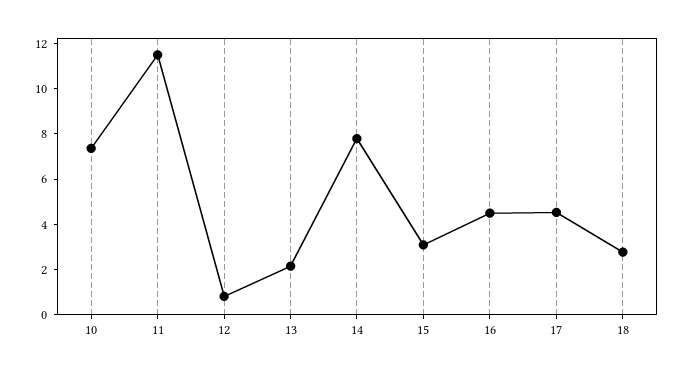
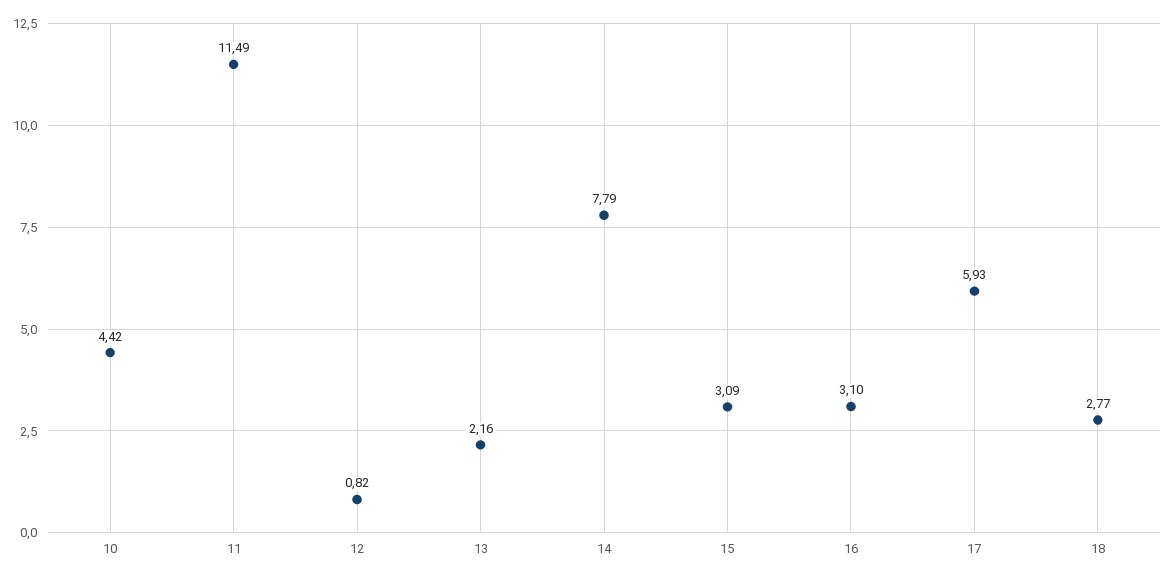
10: 7.5 -> 4.42
16: 4.5 -> 3.1
17: 4.5 -> 5.93

